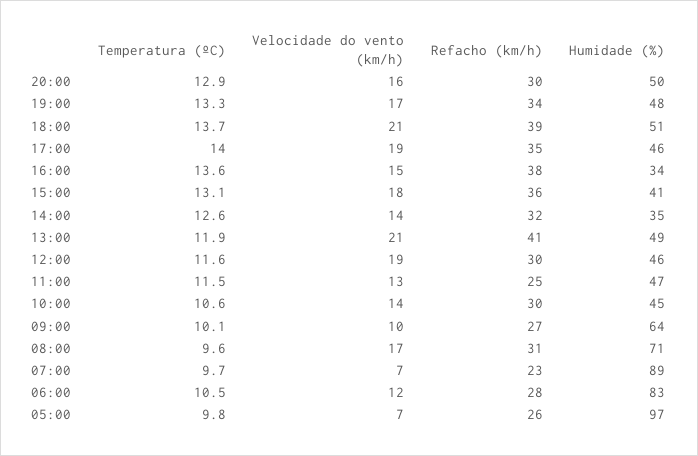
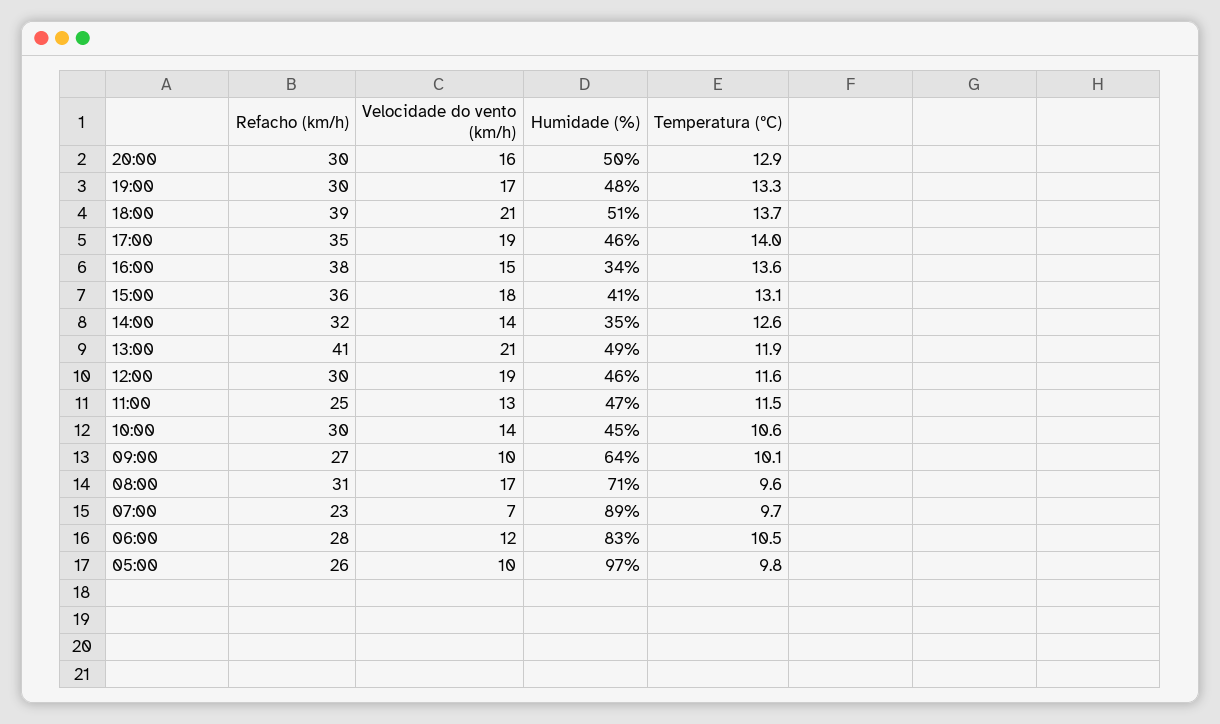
Refacho (km/h), 19:00: 34 -> 30
Velocidade do vento (km/h), 05:00: 7 -> 10

